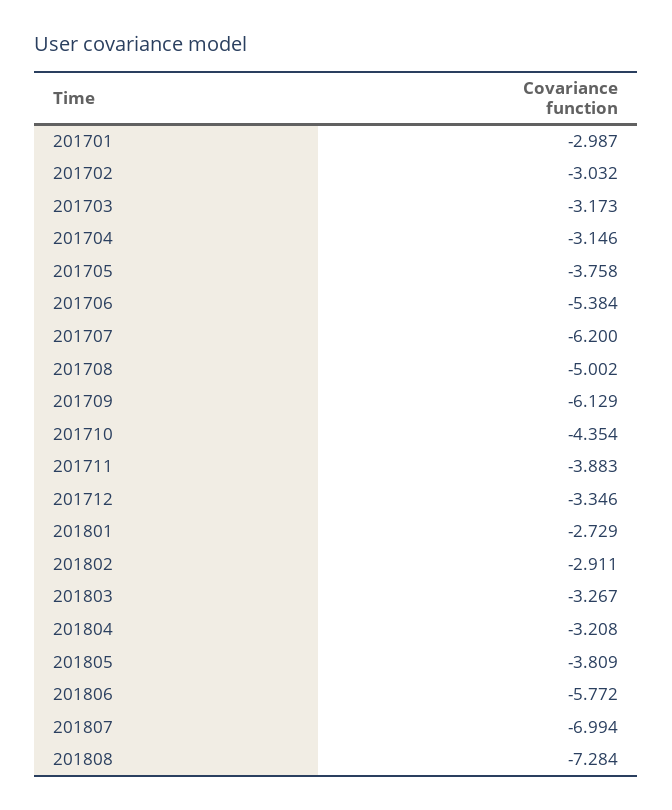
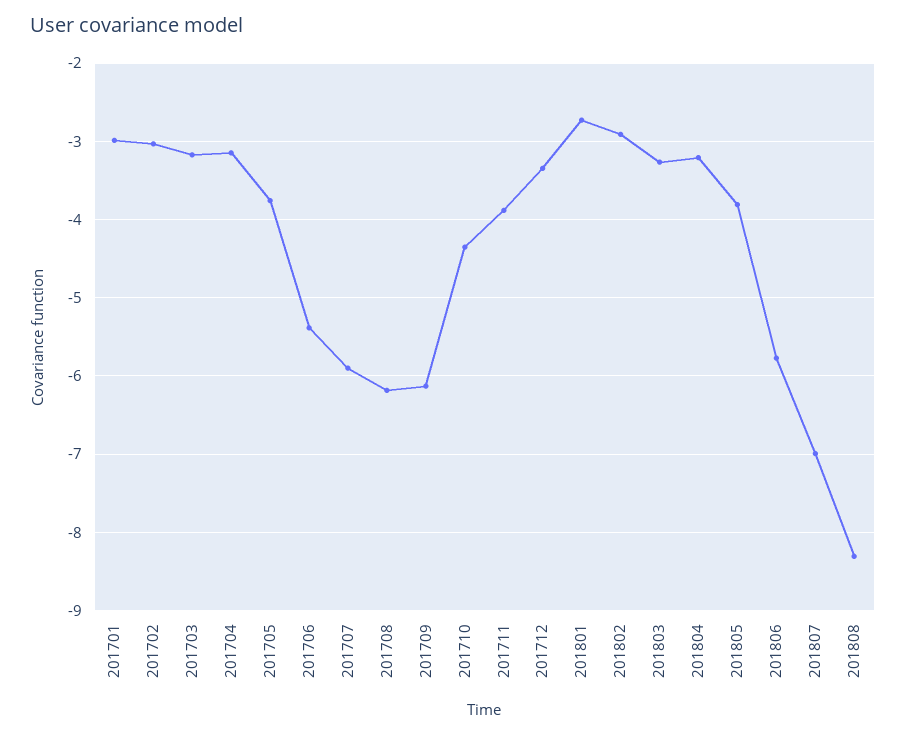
201707: -6.2 -> -5.9
201708: -5.002 -> -6.2
201808: -7.284 -> -8.3

